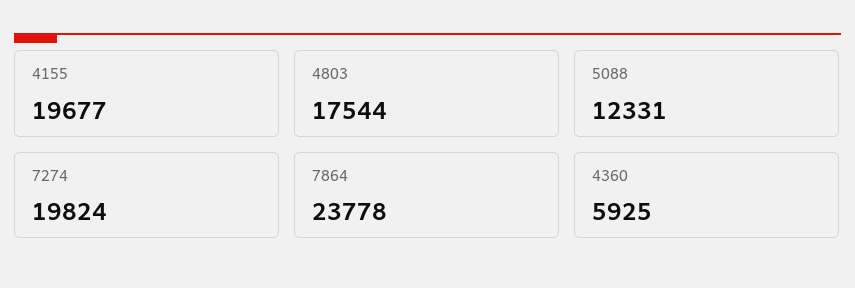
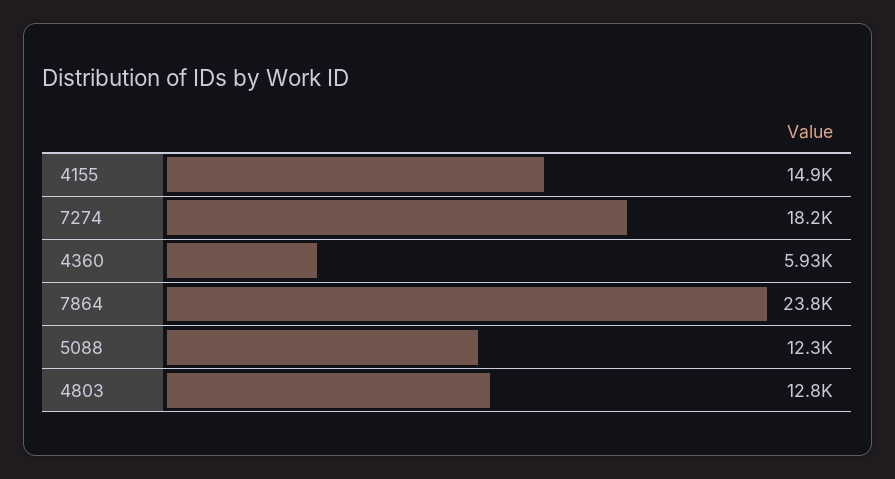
4155: 19677 -> 14900
4803: 17544 -> 12800
7274: 19824 -> 18200

